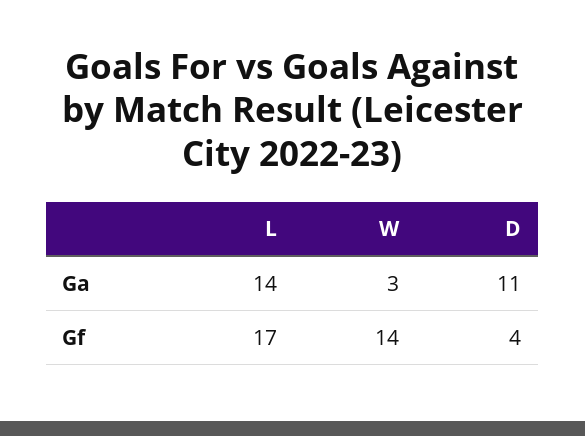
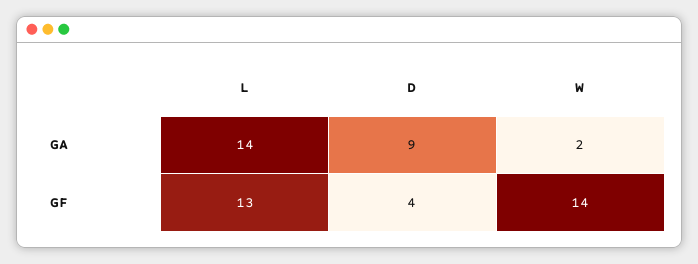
W, Ga: 3 -> 2
D, Ga: 11 -> 9
L, Gf: 17 -> 13

